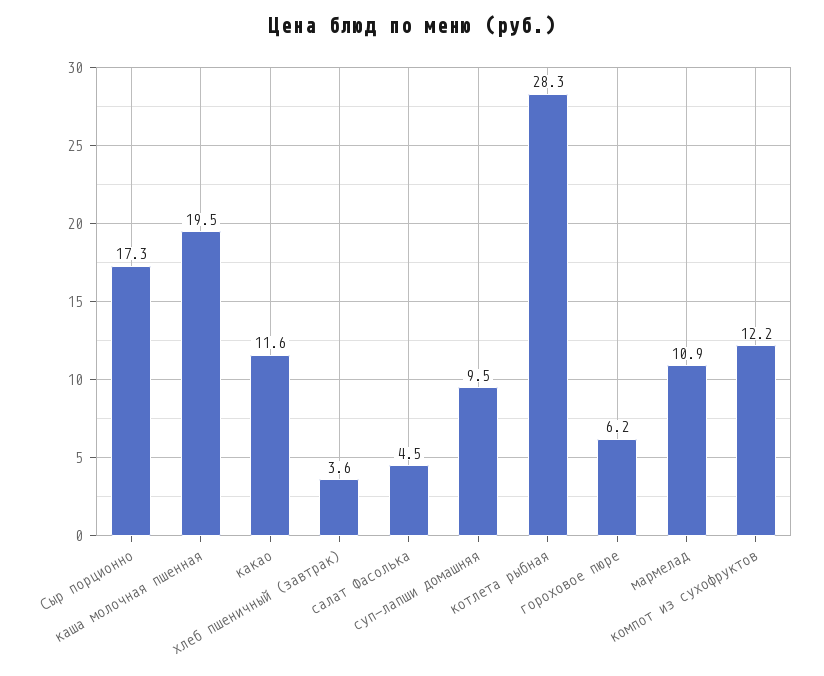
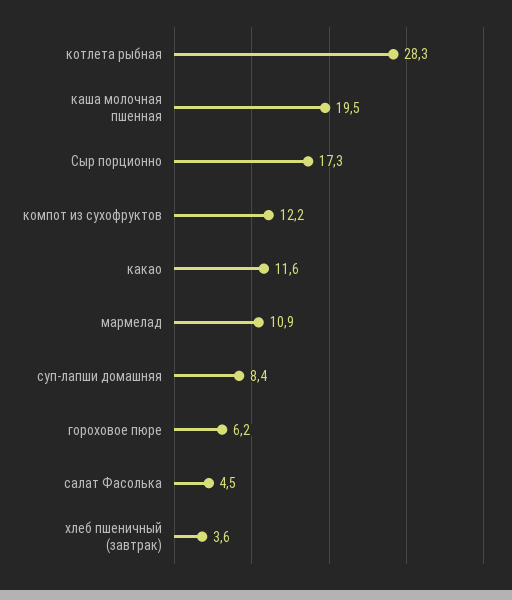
суп-лапши домашняя: 9.5 -> 8.4

